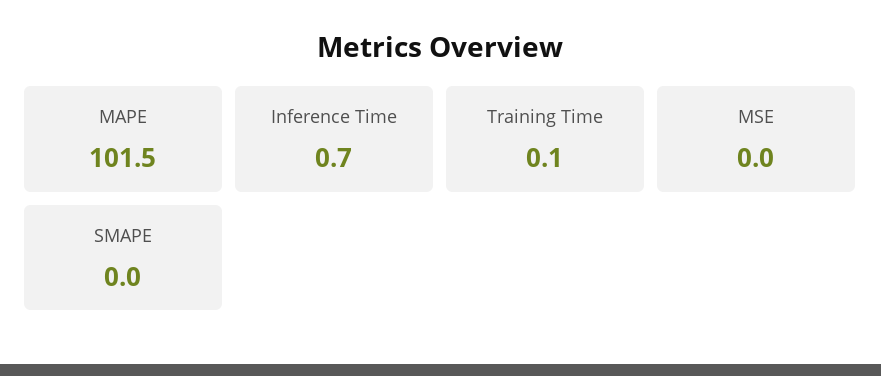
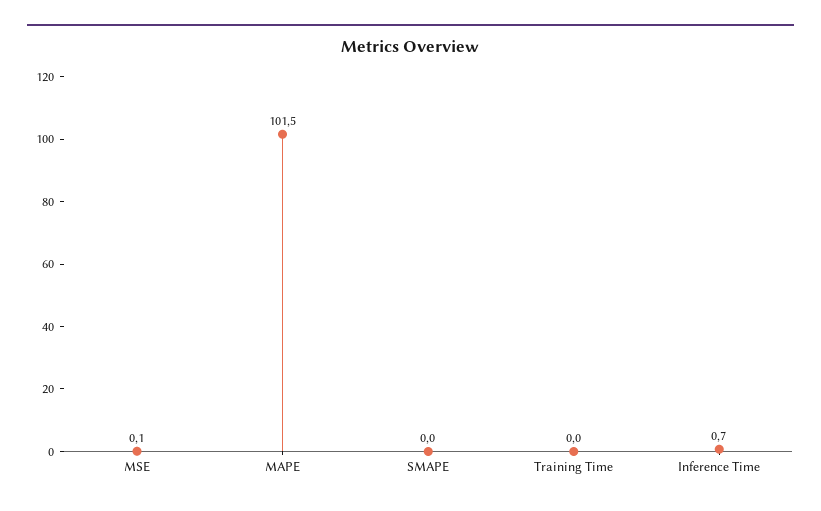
Training Time: 0.1 -> 0
MSE: 0 -> 0.1

